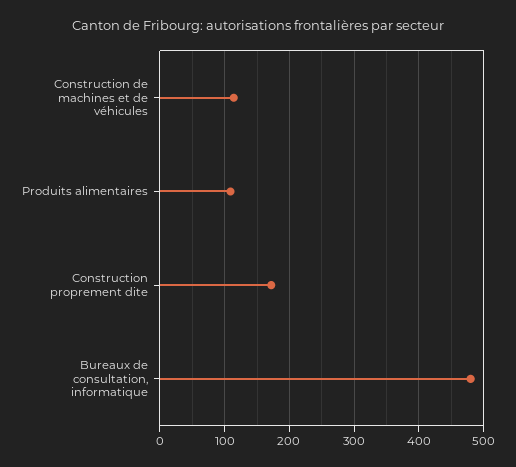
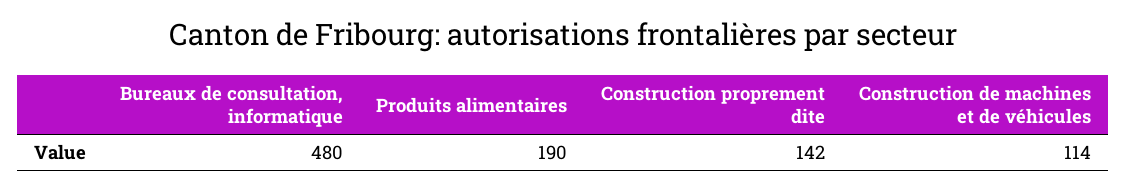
Produits alimentaires: 110 -> 190
Construction proprement dite: 170 -> 142

